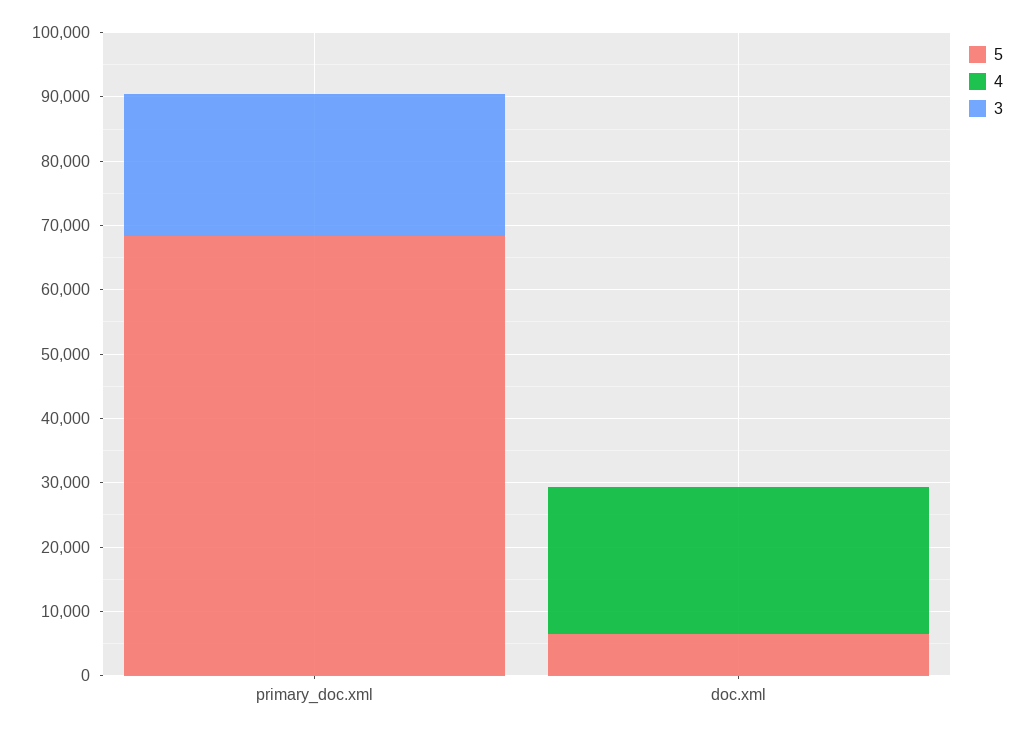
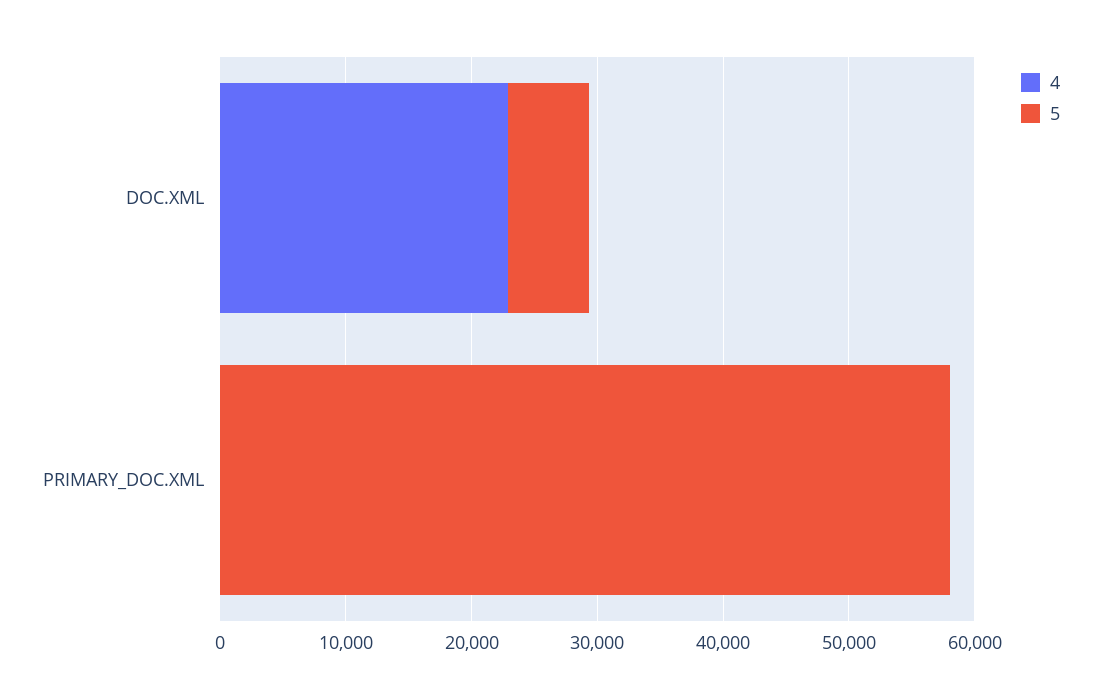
5, primary_doc.xml: 68000 -> 58000
3, primary_doc.xml: 22000 -> none
3, doc.xml: 0 -> none

